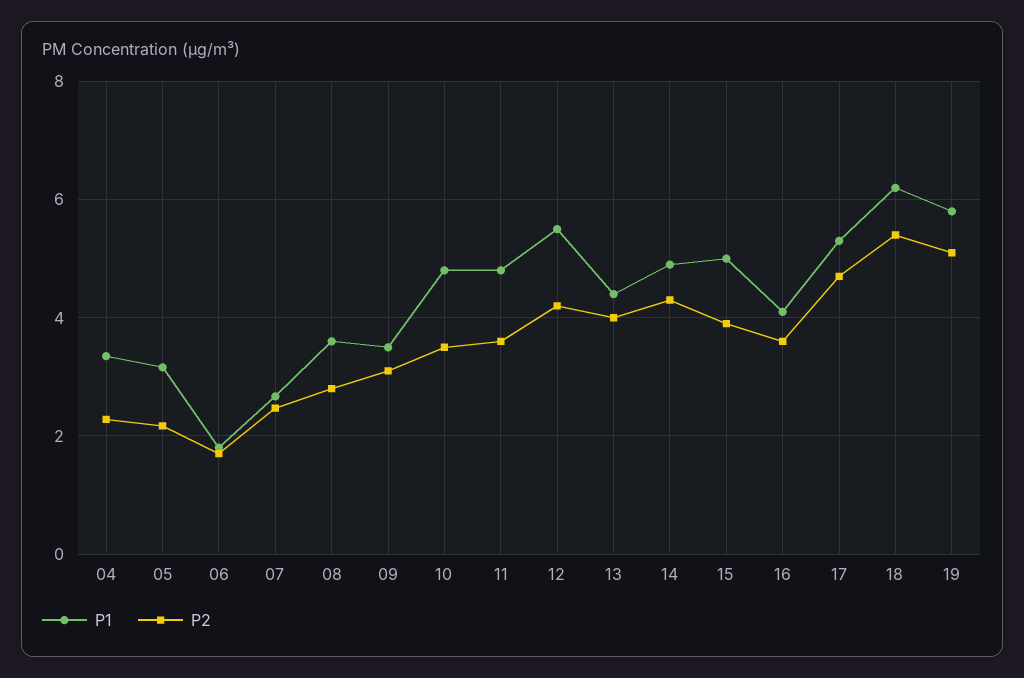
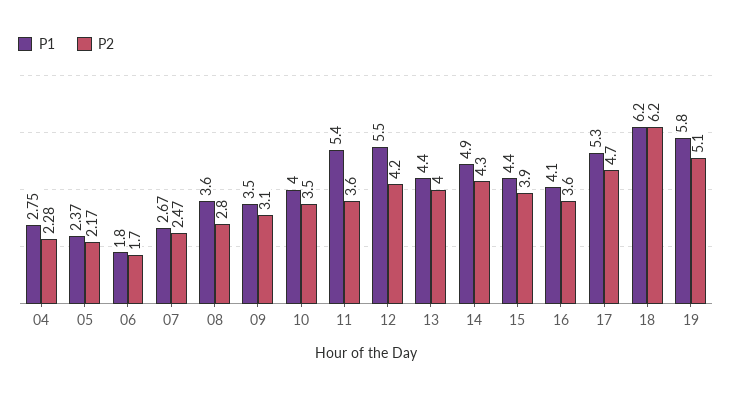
P1, 04: 3.4 -> 2.75
P1, 05: 3.2 -> 2.37
P1, 10: 4.8 -> 4
P1, 11: 4.8 -> 5.4
P1, 15: 5 -> 4.4
P2, 18: 5.4 -> 6.2

